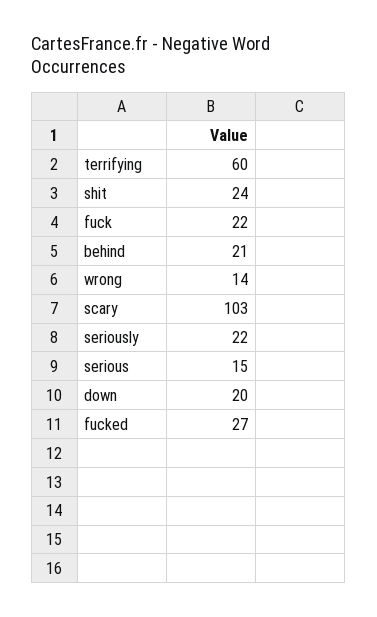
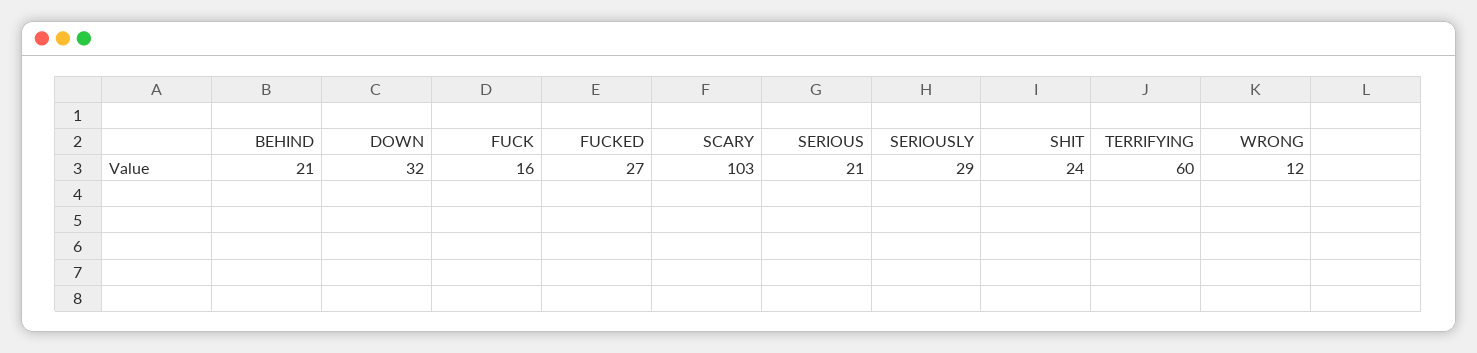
fuck: 22 -> 16
wrong: 14 -> 12
seriously: 22 -> 29
serious: 15 -> 21
down: 20 -> 32

